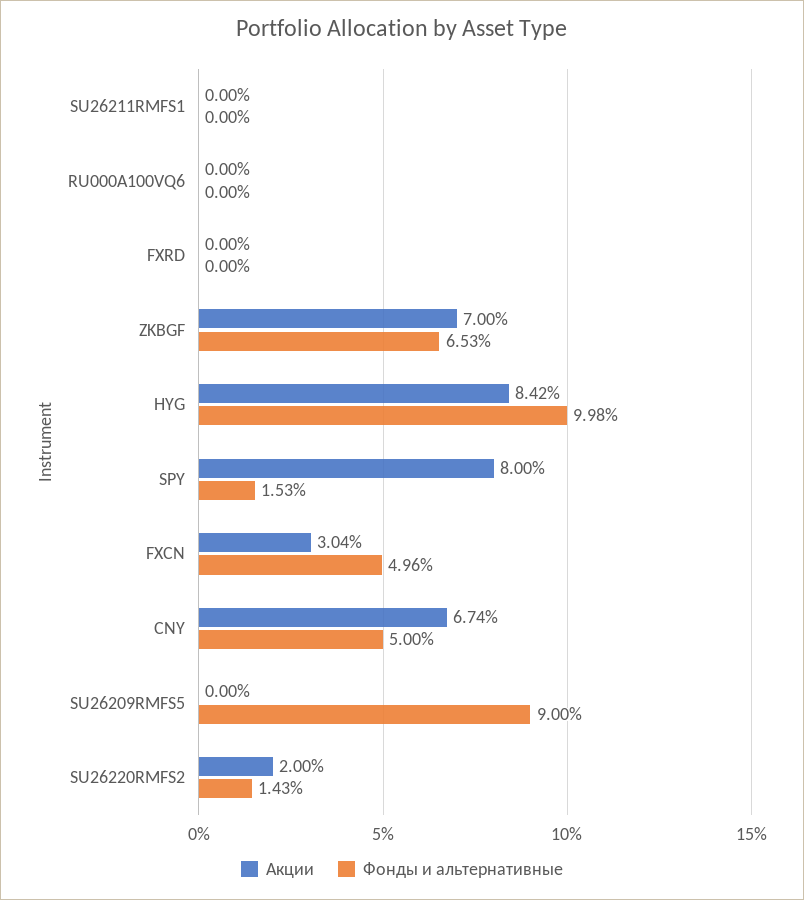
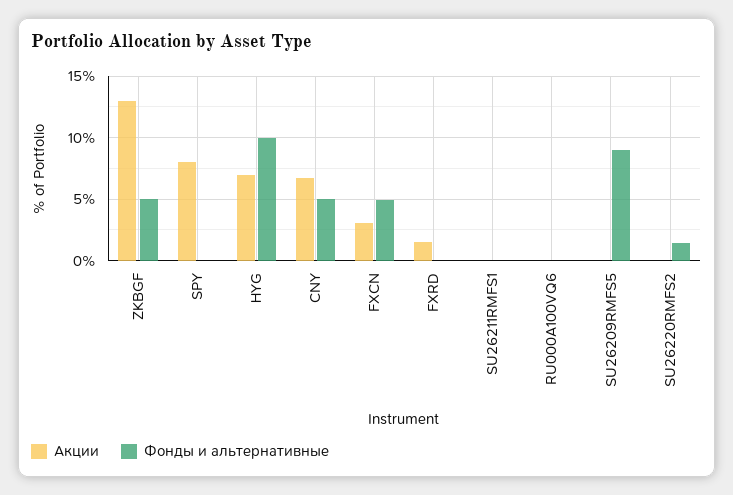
Акции, FXRD: 0 -> 1.5
Акции, ZKBGF: 7 -> 13
Фонды и альтернативные, ZKBGF: 6.53 -> 5
Акции, HYG: 8.42 -> 7
Фонды и альтернативные, SPY: 1.53 -> 0
Акции, SU26220RMFS2: 2 -> 0

